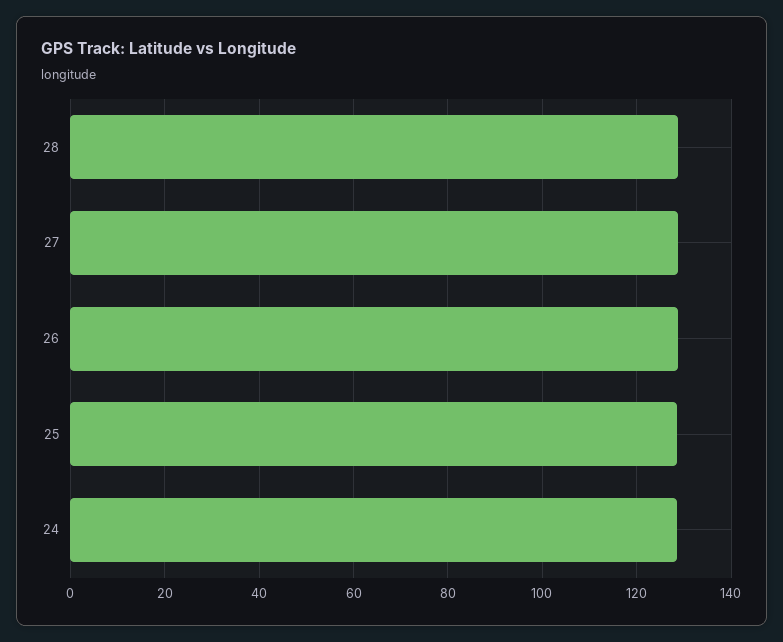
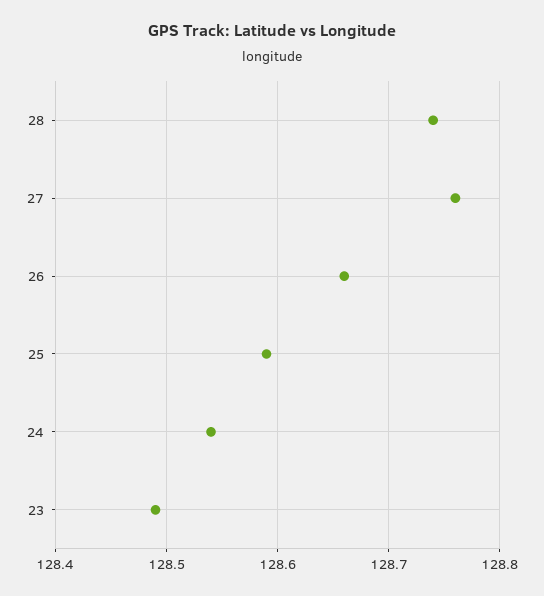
23: none -> 128.49

